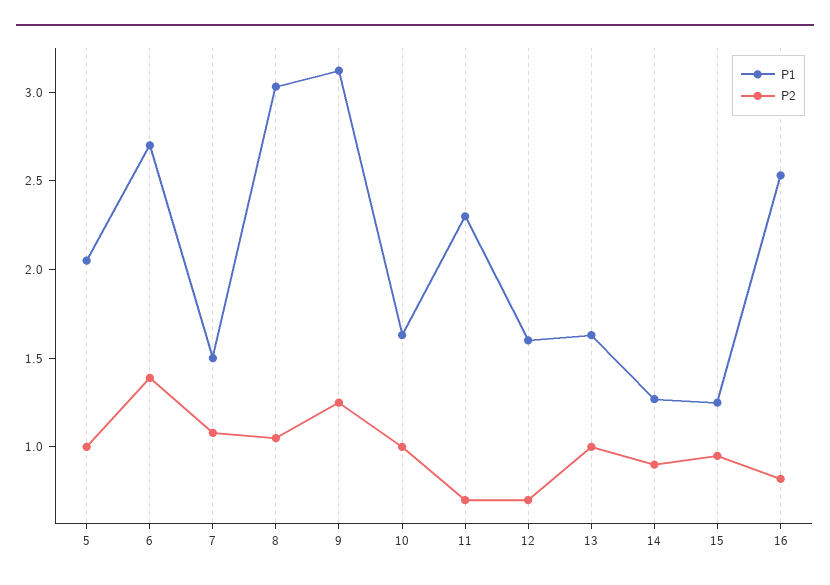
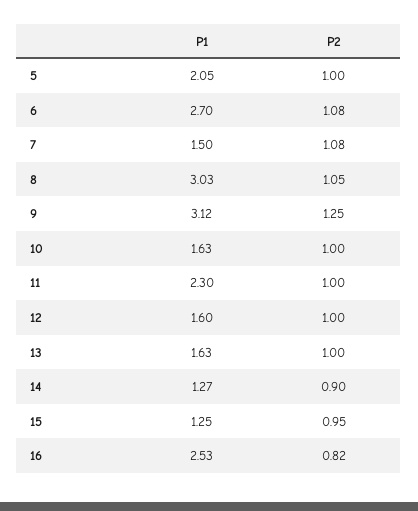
P2, 6: 1.4 -> 1.08
P2, 11: 0.7 -> 1
P2, 12: 0.7 -> 1

